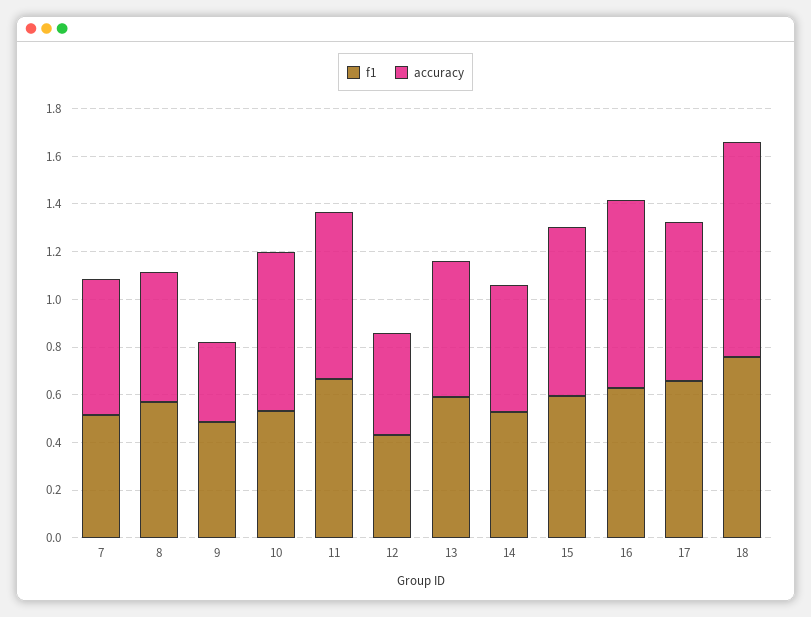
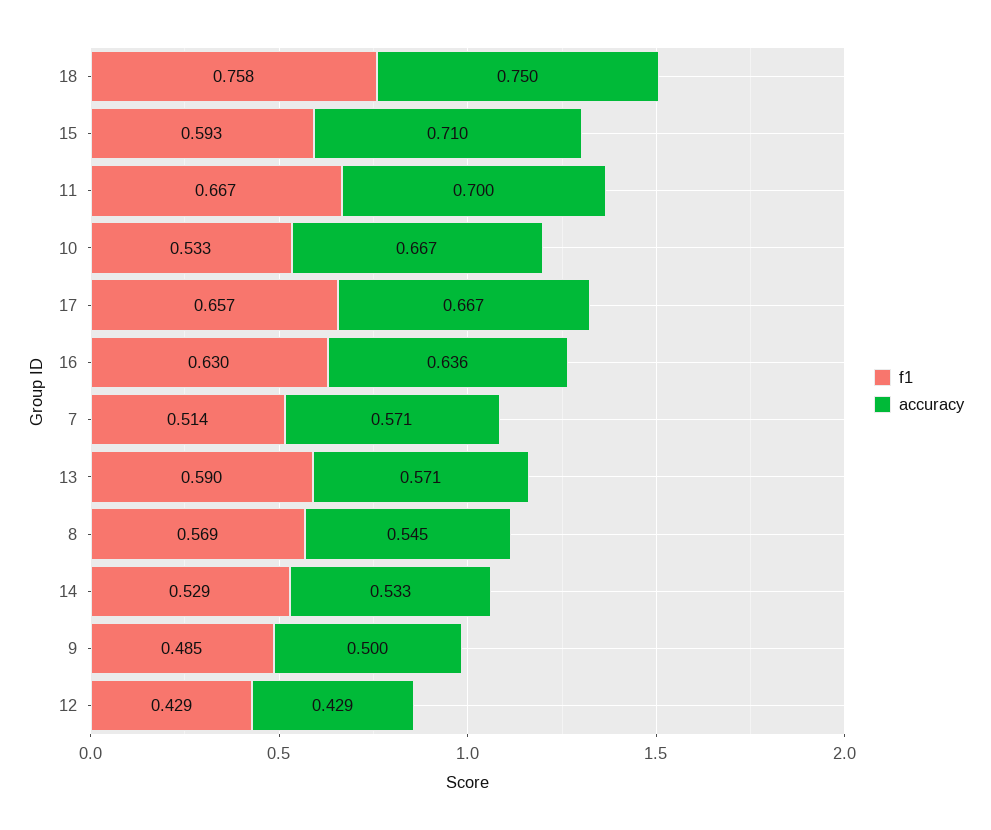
accuracy, 9: 0.35 -> 0.5
accuracy, 16: 0.8 -> 0.636
accuracy, 18: 0.9 -> 0.75

